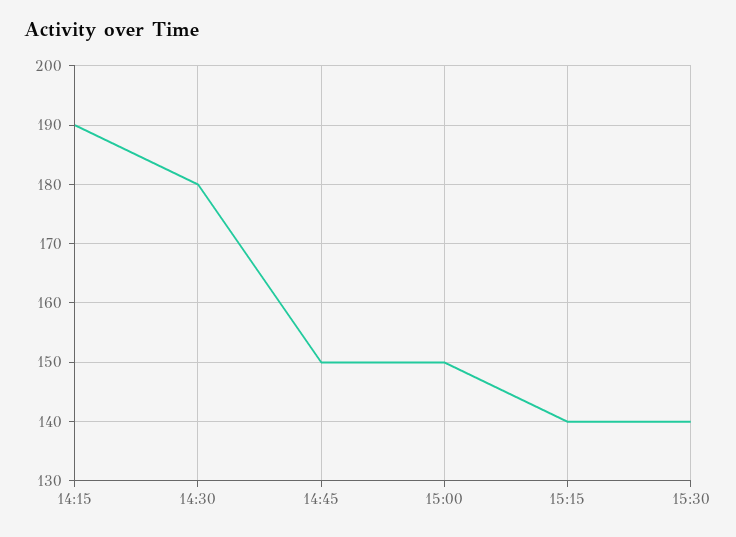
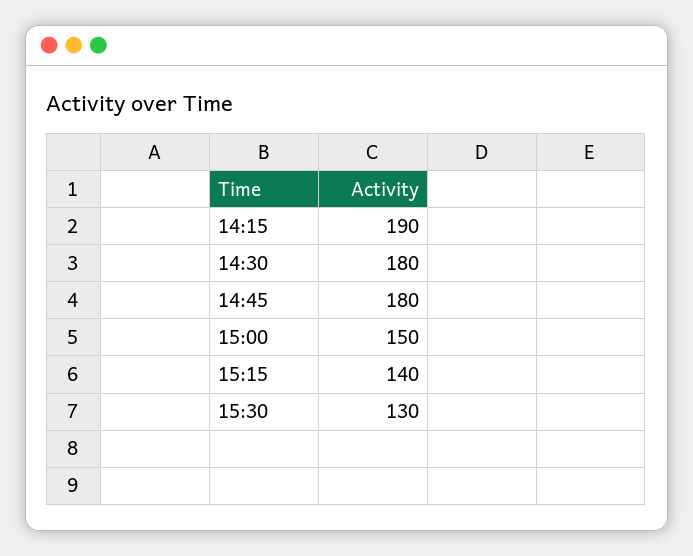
14:45: 150 -> 180
15:30: 140 -> 130

